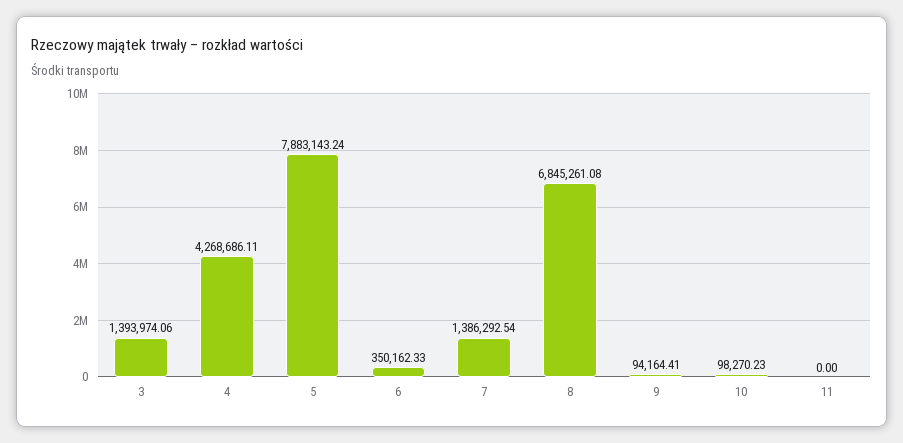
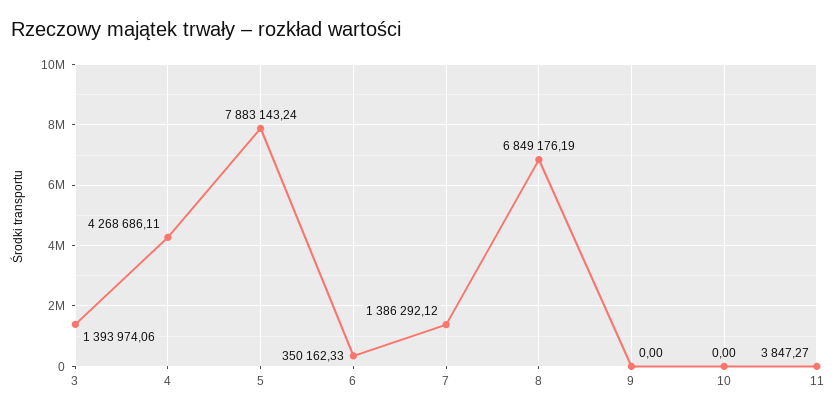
7: 1386292.54 -> 1386292.12
8: 6845261.08 -> 6849176.19
9: 94164.41 -> 0
10: 98270.23 -> 0
11: 0 -> 3847.27

